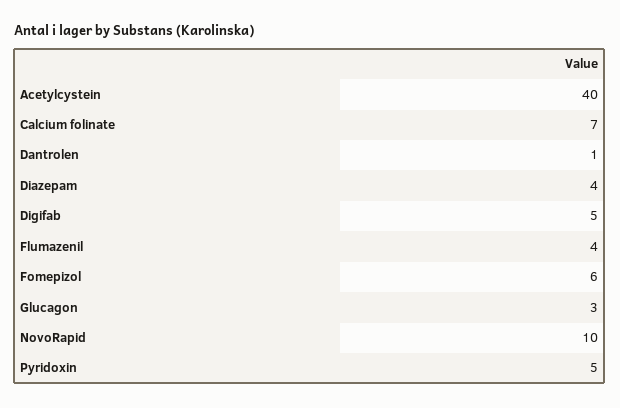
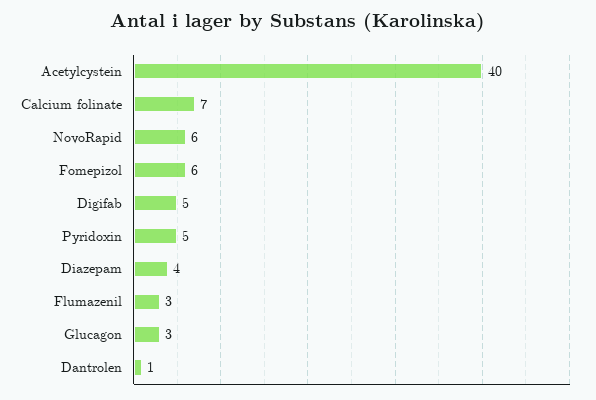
Flumazenil: 4 -> 3
NovoRapid: 10 -> 6

